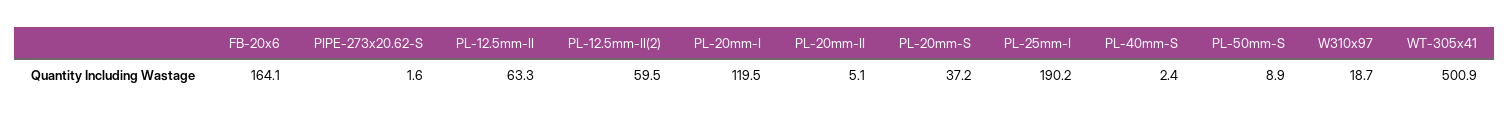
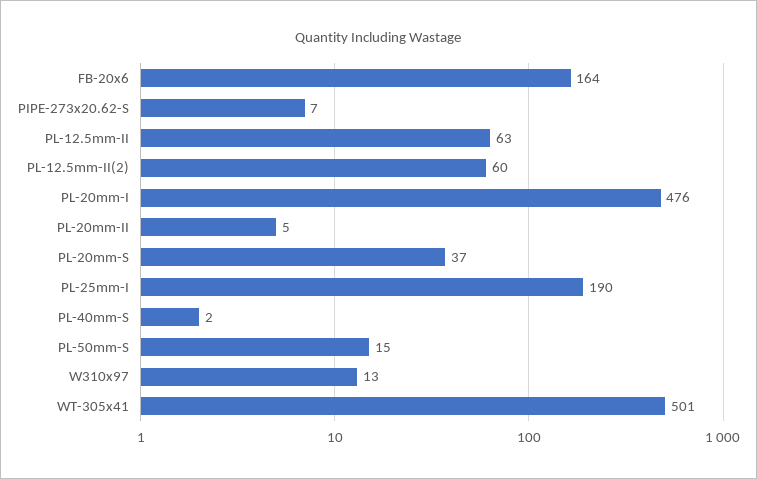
PIPE-273x20.62-S: 1.6 -> 7
PL-20mm-I: 119.5 -> 476
PL-50mm-S: 8.9 -> 15
W310x97: 18.7 -> 13

